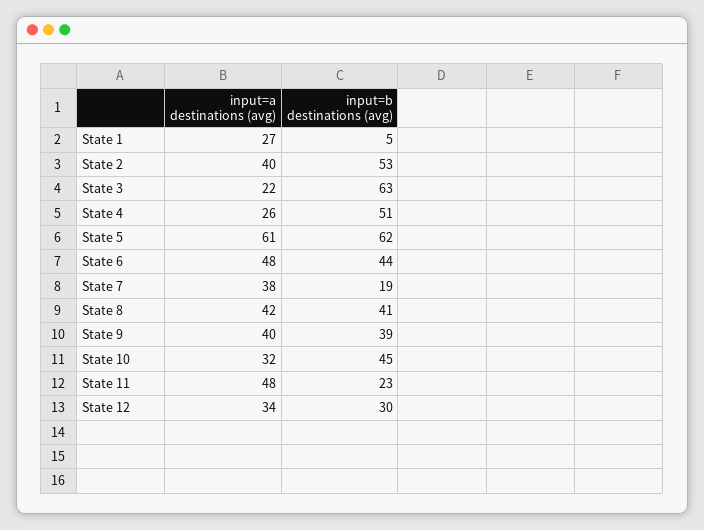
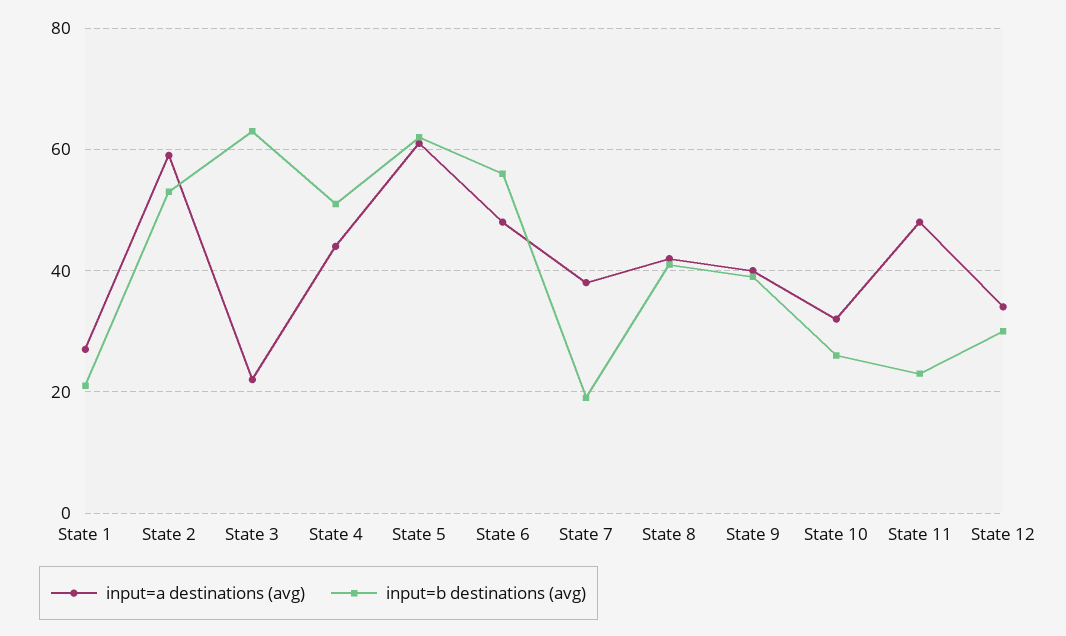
input=b destinations (avg), State 1: 5 -> 20
input=a destinations (avg), State 2: 40 -> 60
input=a destinations (avg), State 4: 26 -> 45
input=b destinations (avg), State 6: 44 -> 55
input=b destinations (avg), State 10: 45 -> 25

